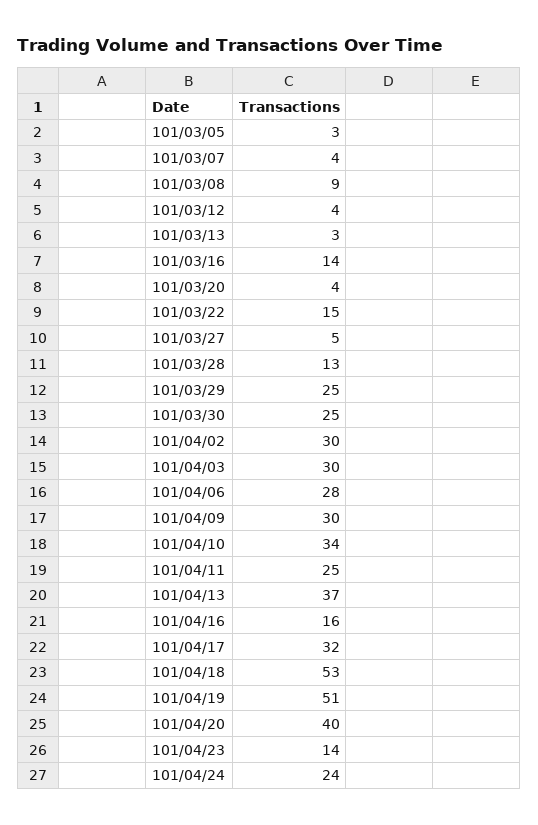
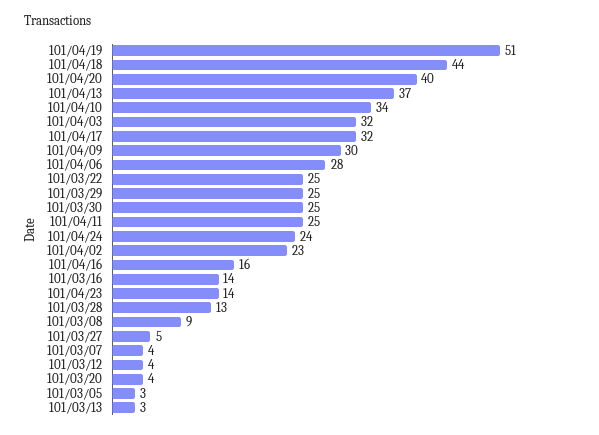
101/03/22: 15 -> 25
101/04/02: 30 -> 23
101/04/03: 30 -> 32
101/04/18: 53 -> 44

